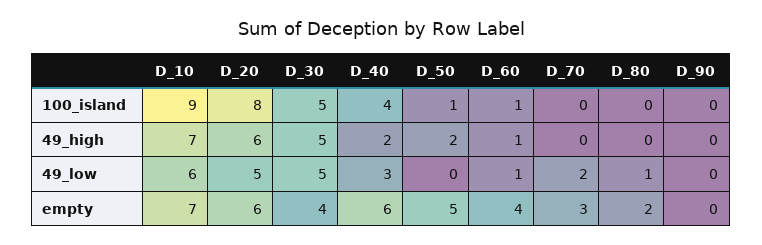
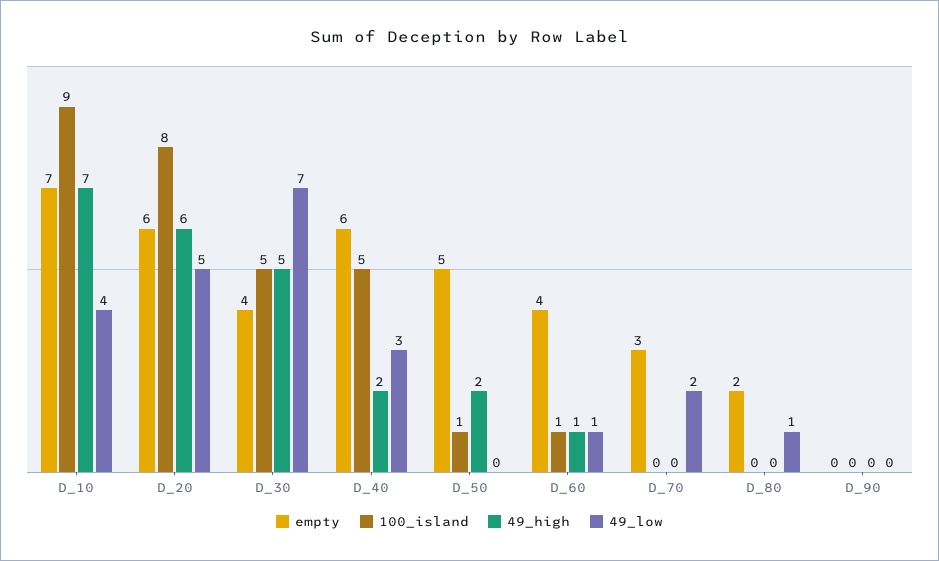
100_island, D_40: 4 -> 5
49_low, D_10: 6 -> 4
49_low, D_30: 5 -> 7

